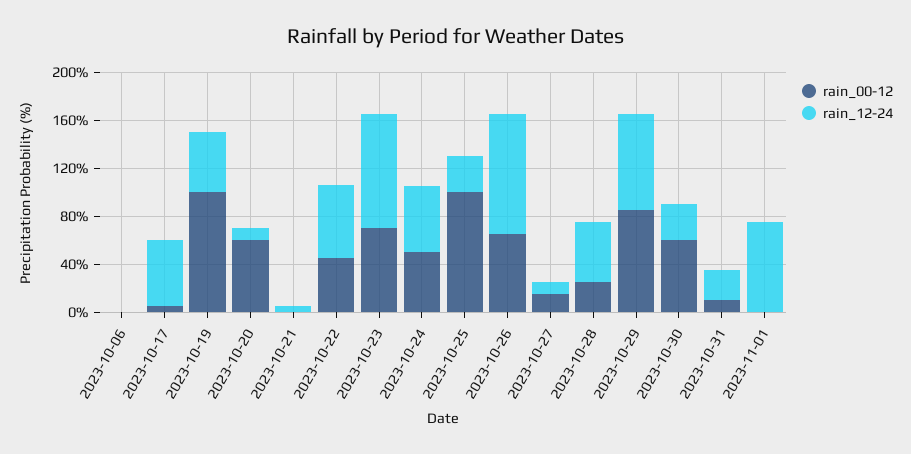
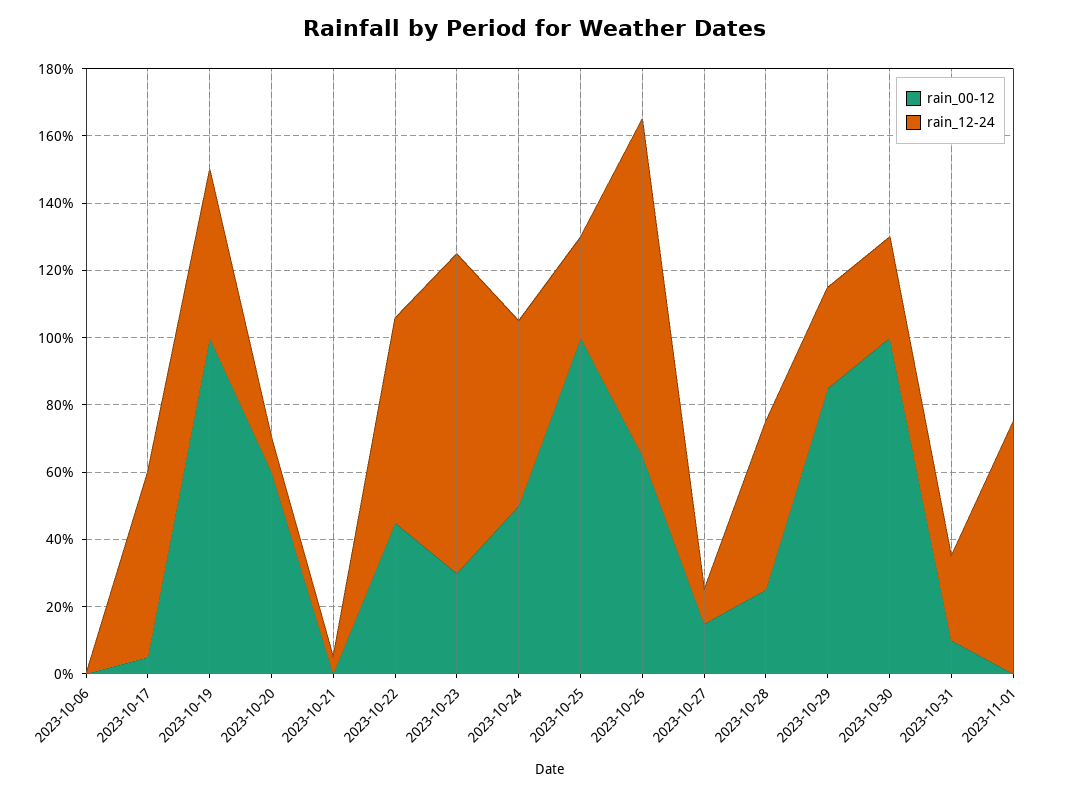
rain_00-12, 2023-10-23: 70 -> 30
rain_12-24, 2023-10-29: 80 -> 30
rain_00-12, 2023-10-30: 60 -> 100

